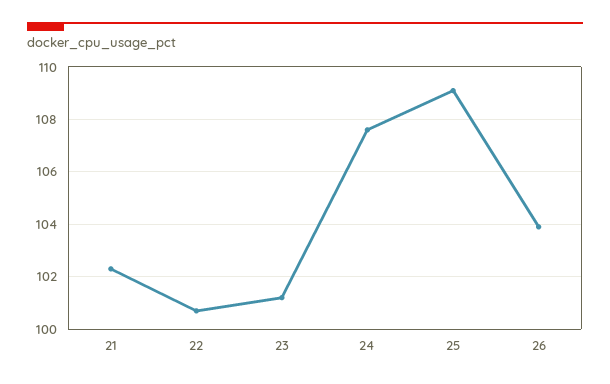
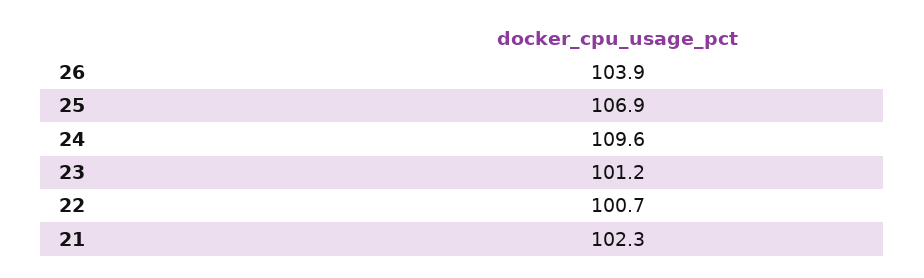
24: 107.5 -> 109.6
25: 109 -> 106.9

